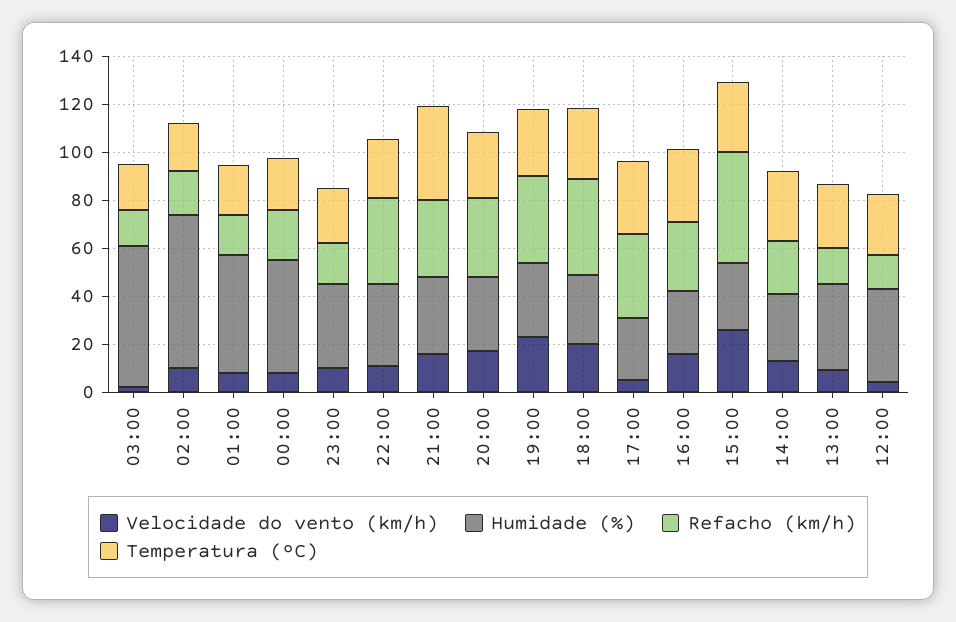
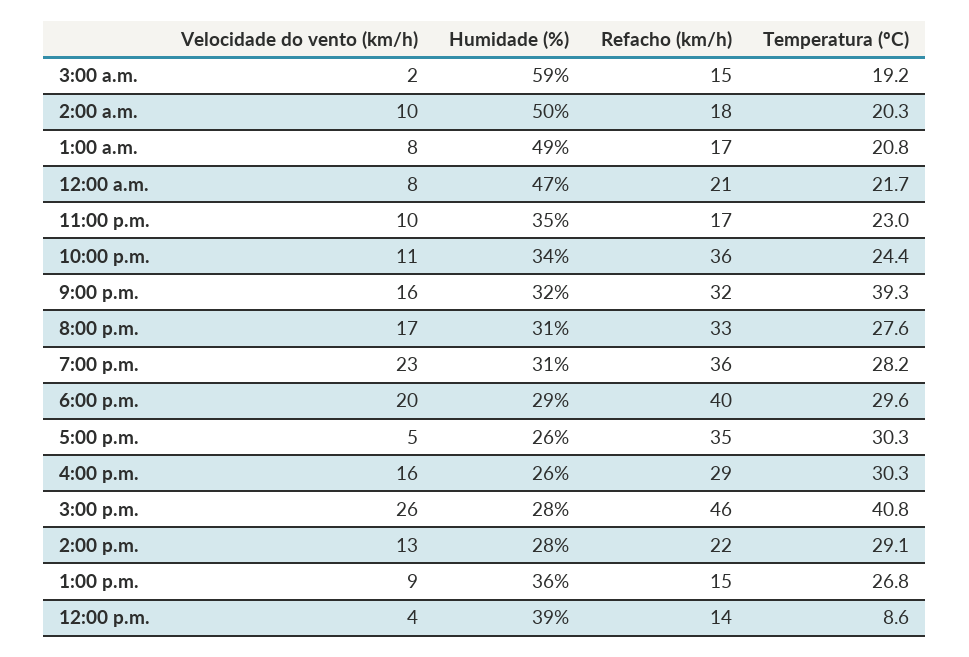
Humidade (%), 02:00: 65 -> 50
Temperatura (ºC), 15:00: 30 -> 40.8
Temperatura (ºC), 12:00: 25 -> 8.6

